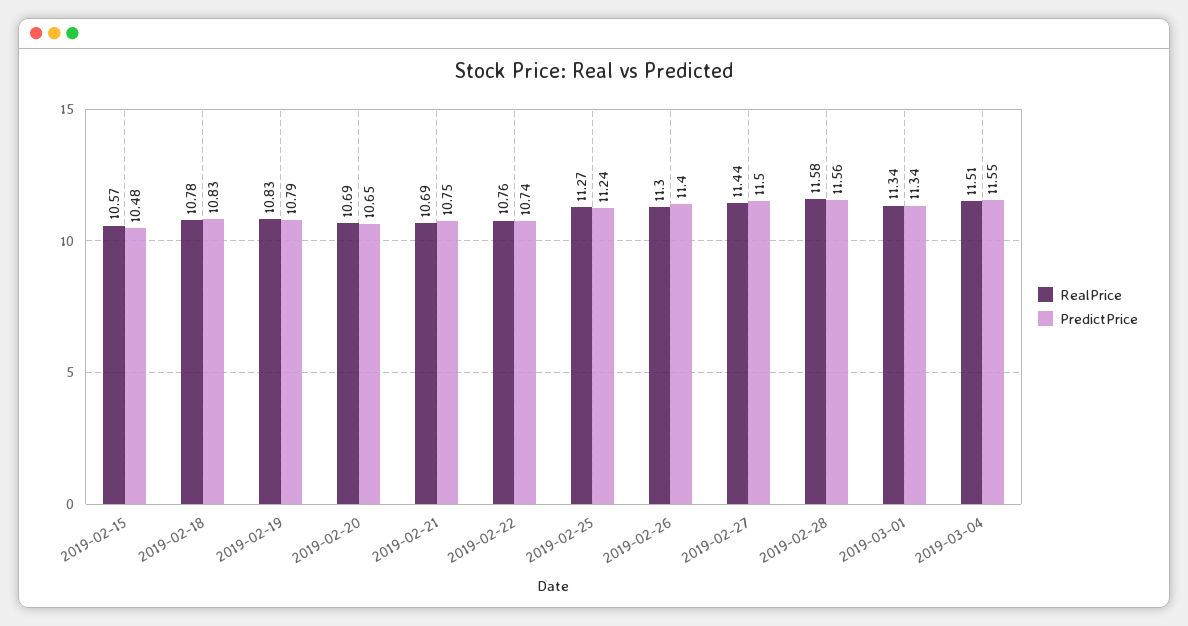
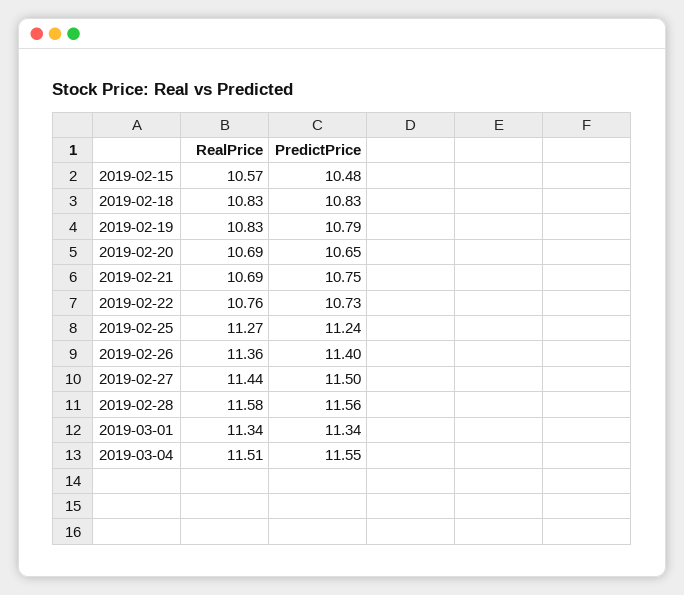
RealPrice, 2019-02-18: 10.78 -> 10.83
PredictPrice, 2019-02-22: 10.74 -> 10.73
RealPrice, 2019-02-26: 11.3 -> 11.36

